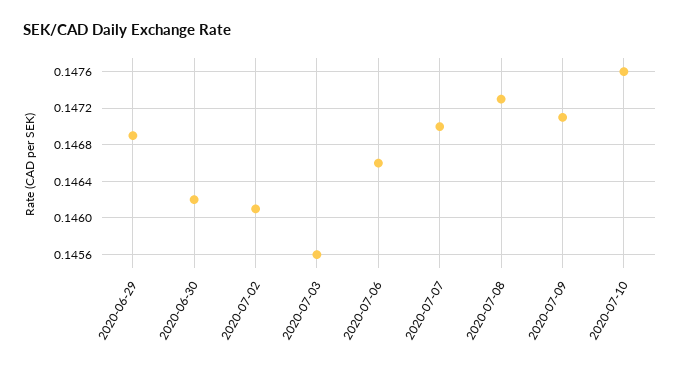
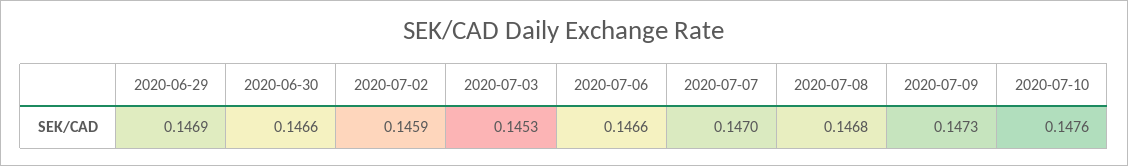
2020-06-30: 0.1462 -> 0.1466
2020-07-02: 0.1461 -> 0.1459
2020-07-03: 0.1456 -> 0.1453
2020-07-08: 0.1473 -> 0.1468
2020-07-09: 0.1471 -> 0.1473

